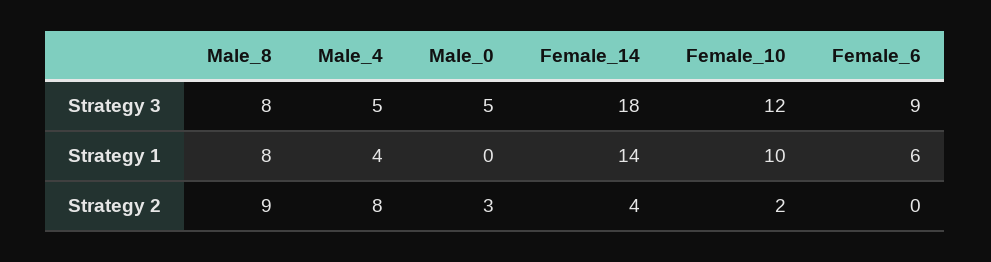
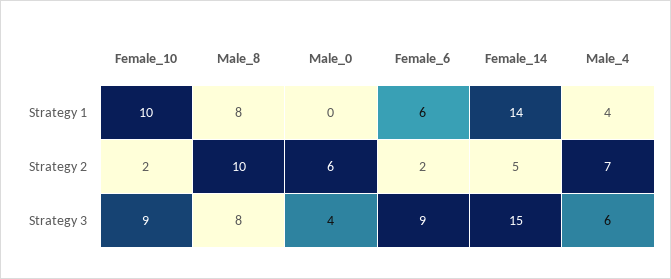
Male_4, Strategy 3: 5 -> 6
Male_0, Strategy 3: 5 -> 4
Female_14, Strategy 3: 18 -> 15
Female_10, Strategy 3: 12 -> 9
Male_8, Strategy 2: 9 -> 10
Male_4, Strategy 2: 8 -> 7
Male_0, Strategy 2: 3 -> 6
Female_14, Strategy 2: 4 -> 5
Female_6, Strategy 2: 0 -> 2

